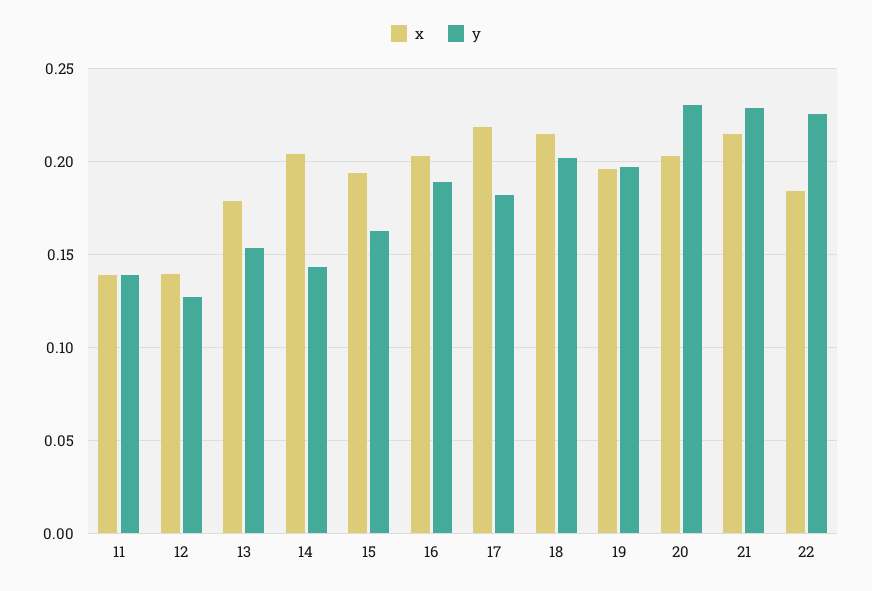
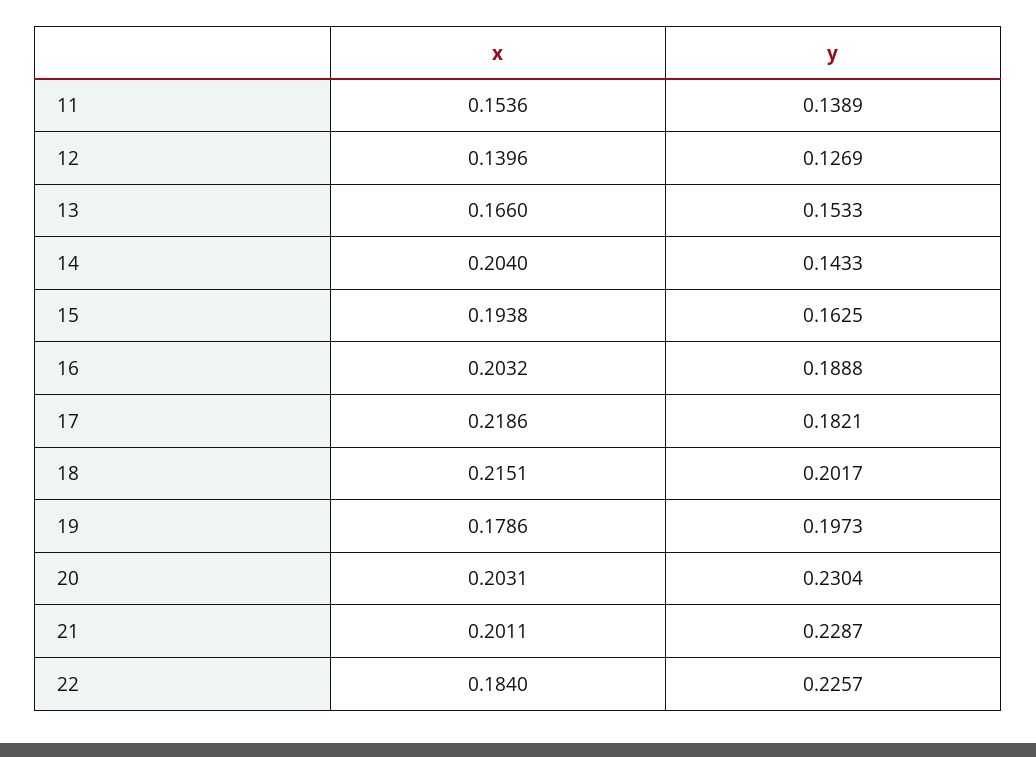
x, 11: 0.14 -> 0.1536
x, 13: 0.18 -> 0.166
x, 19: 0.195 -> 0.1786
x, 21: 0.215 -> 0.2011

